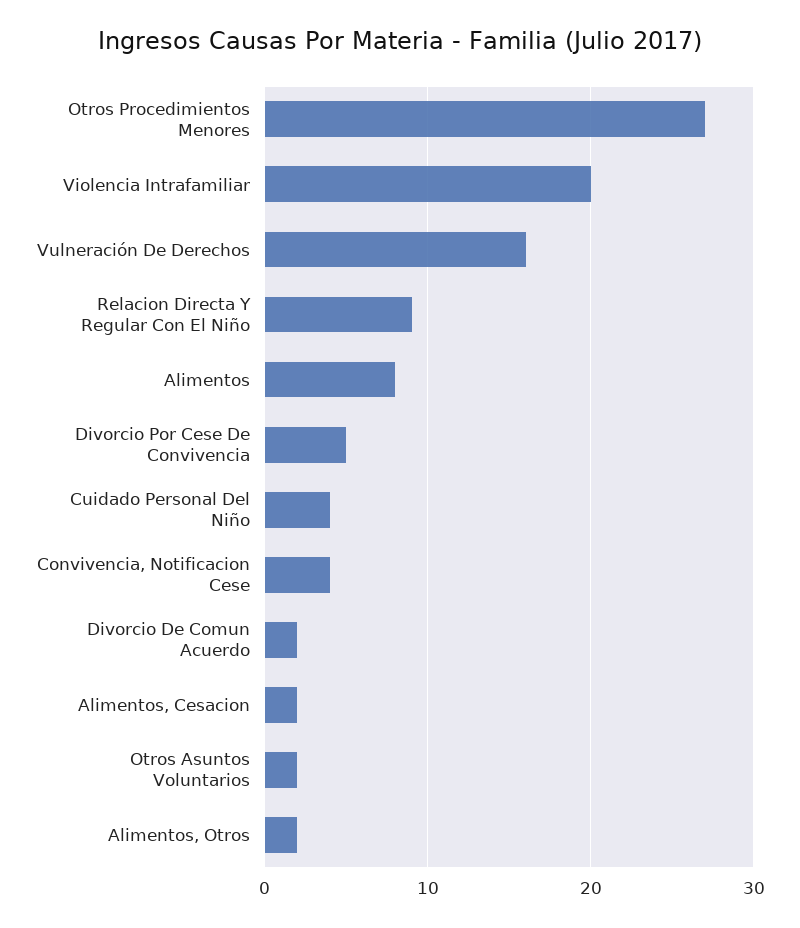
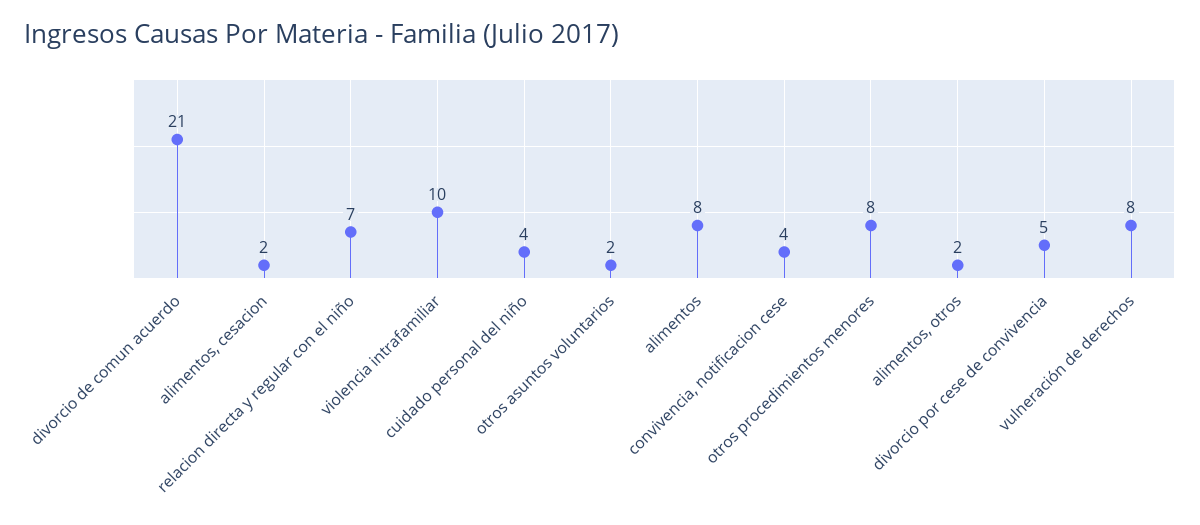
Otros Procedimientos Menores: 27 -> 8
Violencia Intrafamiliar: 20 -> 10
Vulneración De Derechos: 16 -> 8
Relacion Directa Y Regular Con El Niño: 9 -> 7
Divorcio De Comun Acuerdo: 2 -> 21

